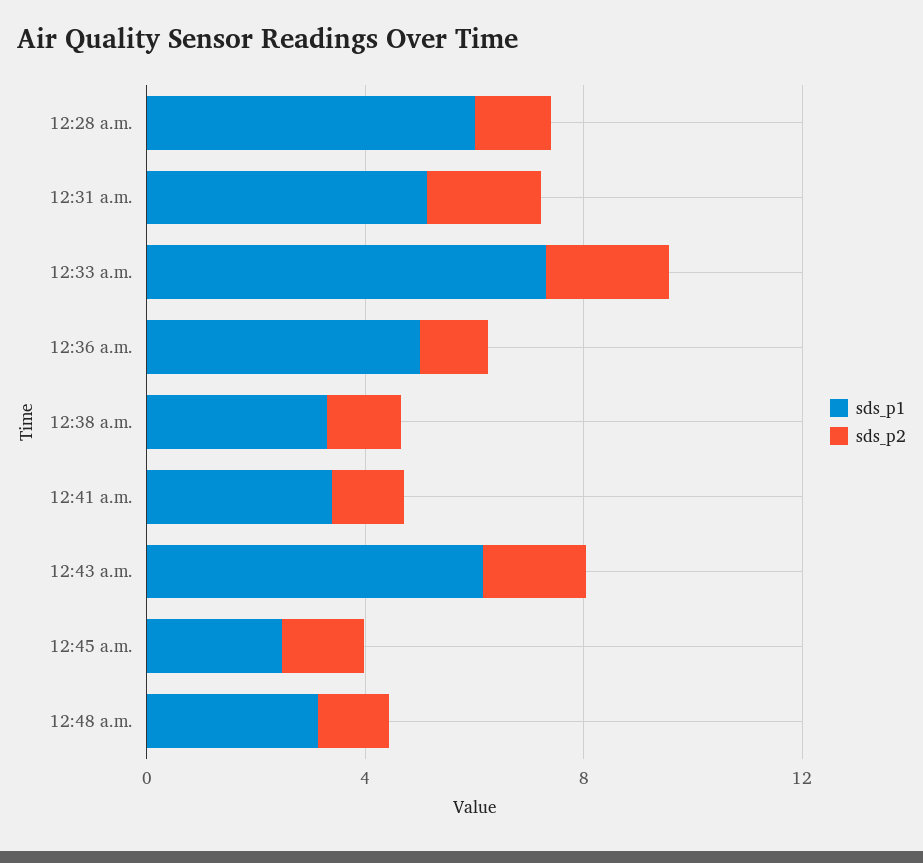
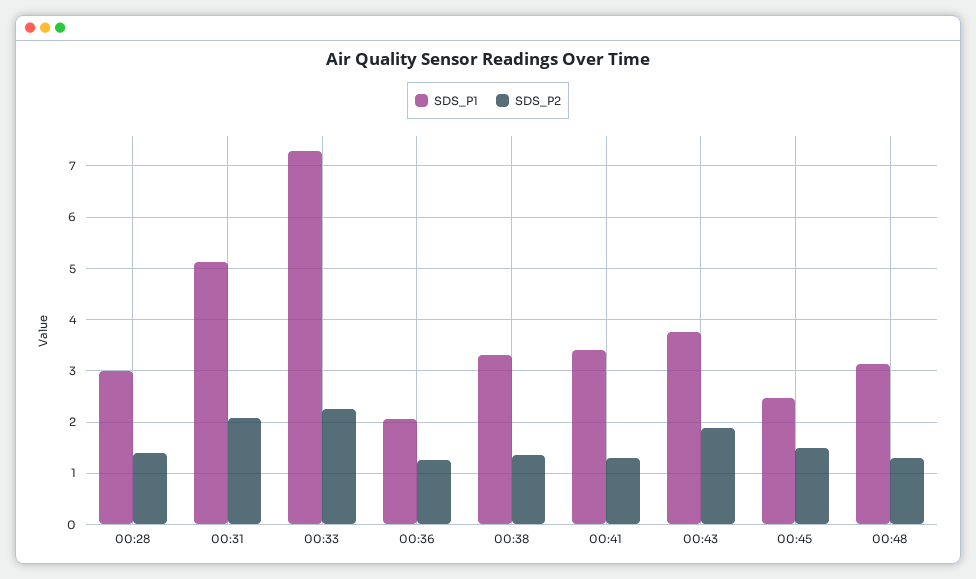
sds_p1, 12:28 a.m.: 6 -> 3
sds_p1, 12:36 a.m.: 5 -> 2
sds_p1, 12:43 a.m.: 6 -> 3.8

